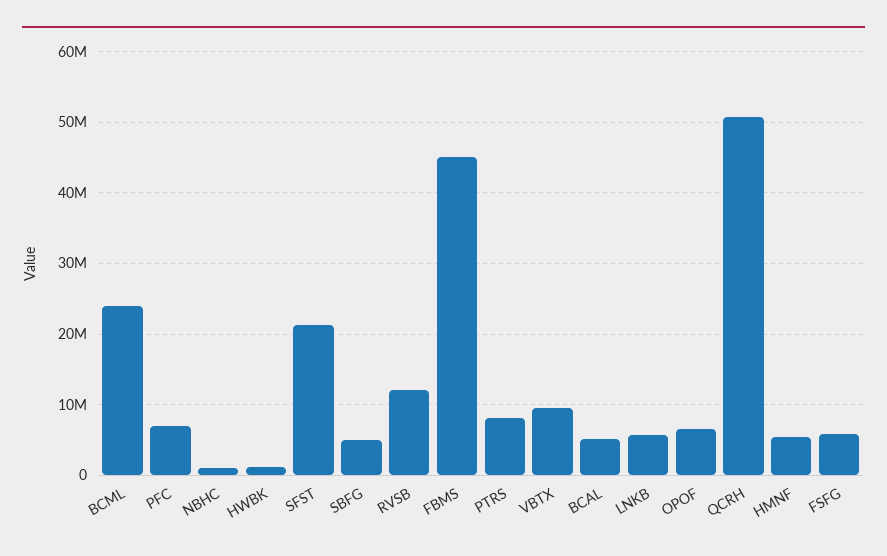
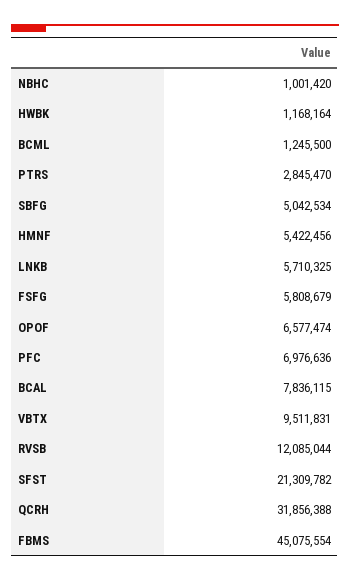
BCML: 24000000 -> 1245500
PTRS: 8000000 -> 2845470
BCAL: 5000000 -> 7836115
QCRH: 51000000 -> 31856388

